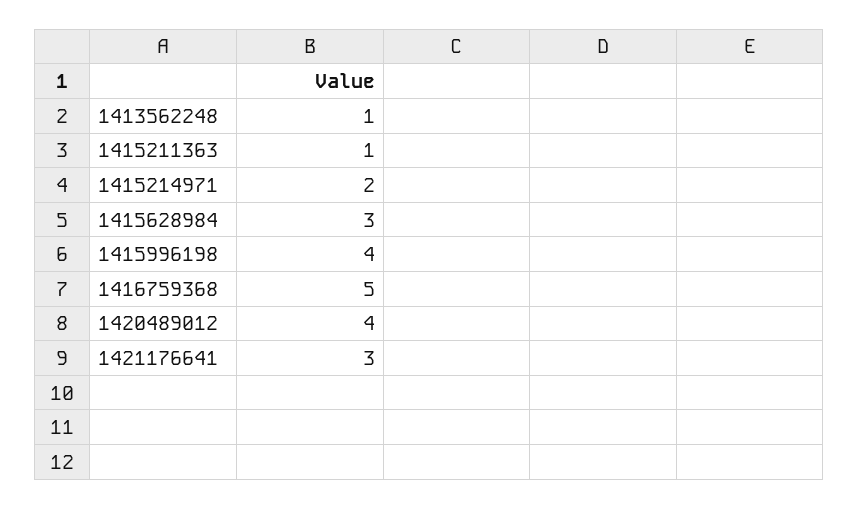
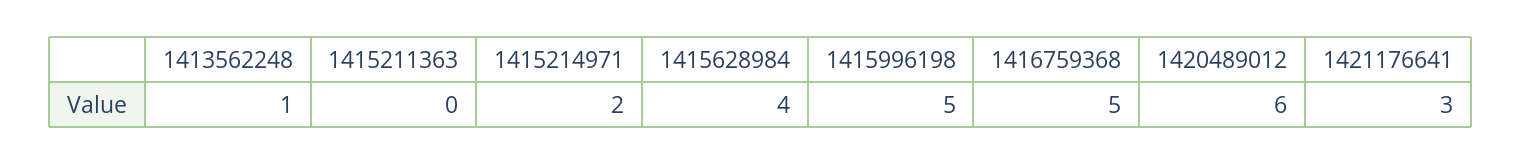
1415211363: 1 -> 0
1415628984: 3 -> 4
1415996198: 4 -> 5
1420489012: 4 -> 6

